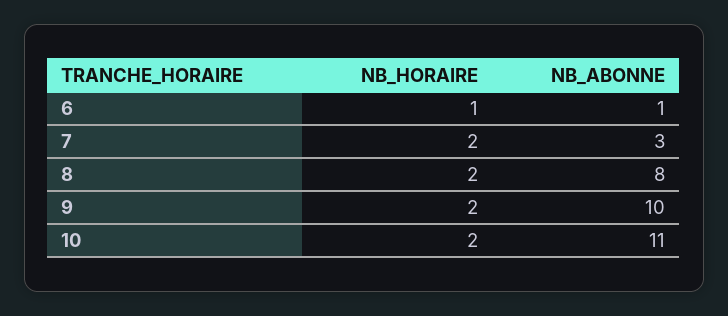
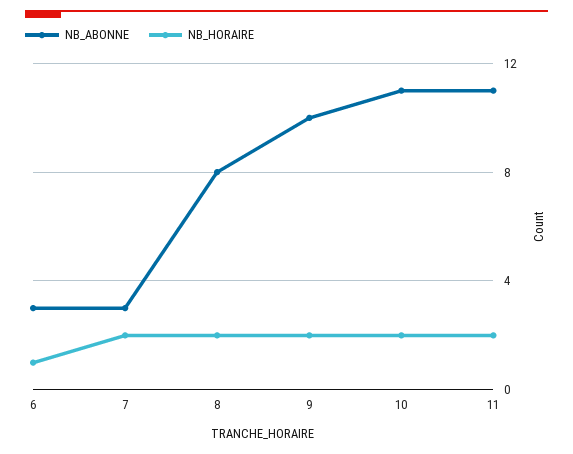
NB_ABONNE, 6: 1 -> 3
NB_ABONNE, 11: none -> 11
NB_HORAIRE, 11: none -> 2

